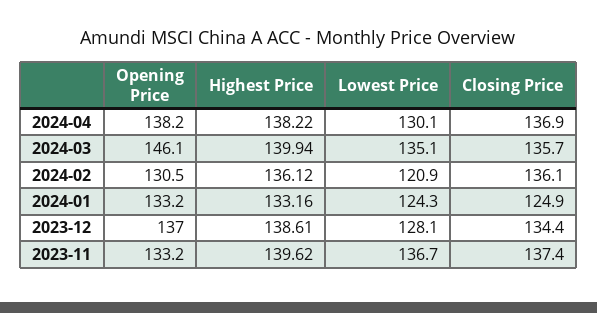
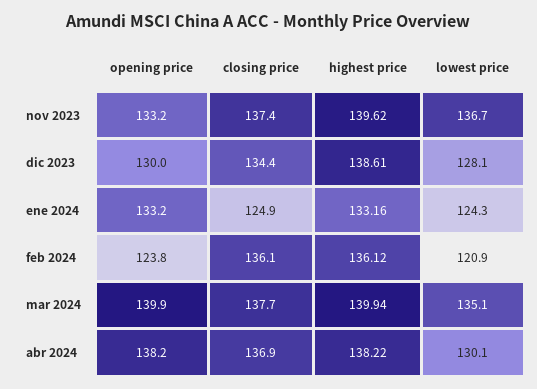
Opening Price, 2024-03: 146.1 -> 139.9
Closing Price, 2024-03: 135.7 -> 137.7
Opening Price, 2024-02: 130.5 -> 123.8
Opening Price, 2023-12: 137 -> 130

